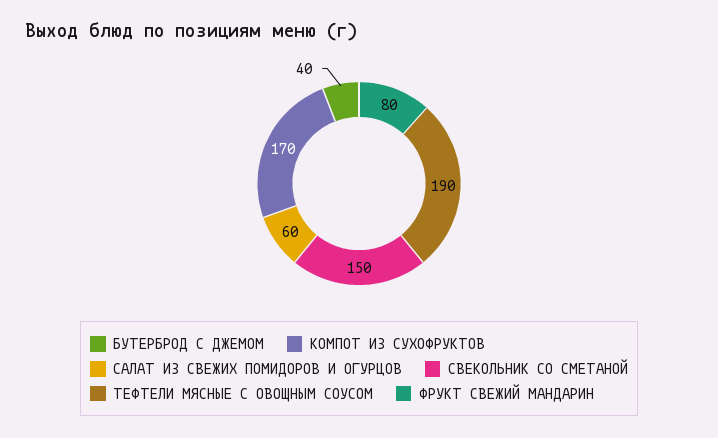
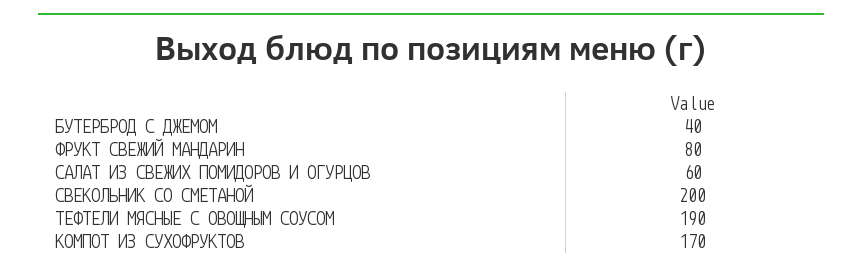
СВЕКОЛЬНИК СО СМЕТАНОЙ: 150 -> 200

